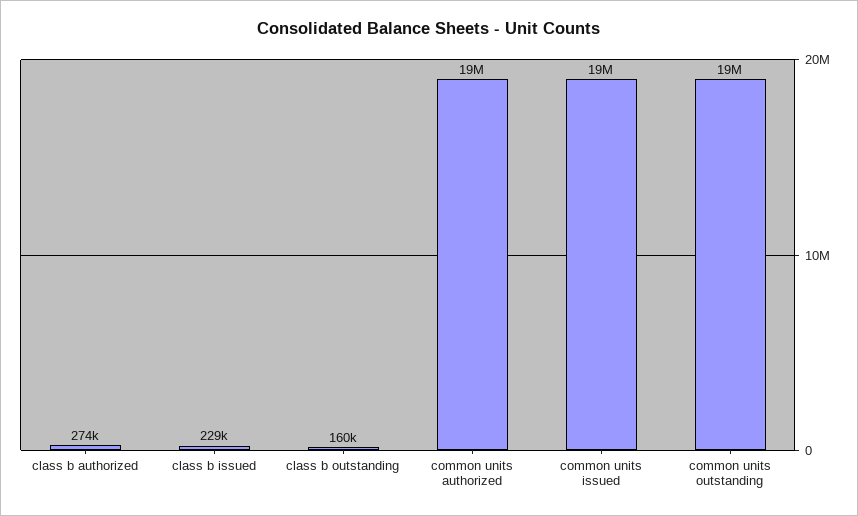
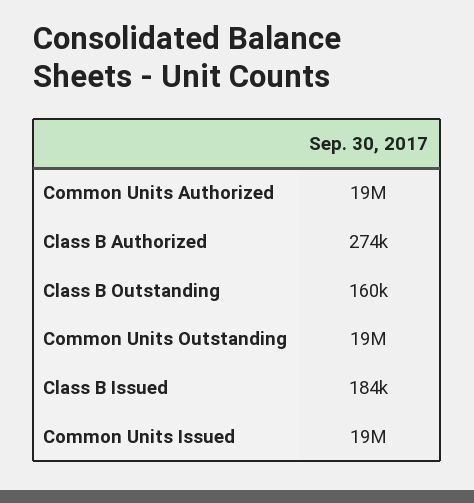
class b issued: 229000 -> 184000

